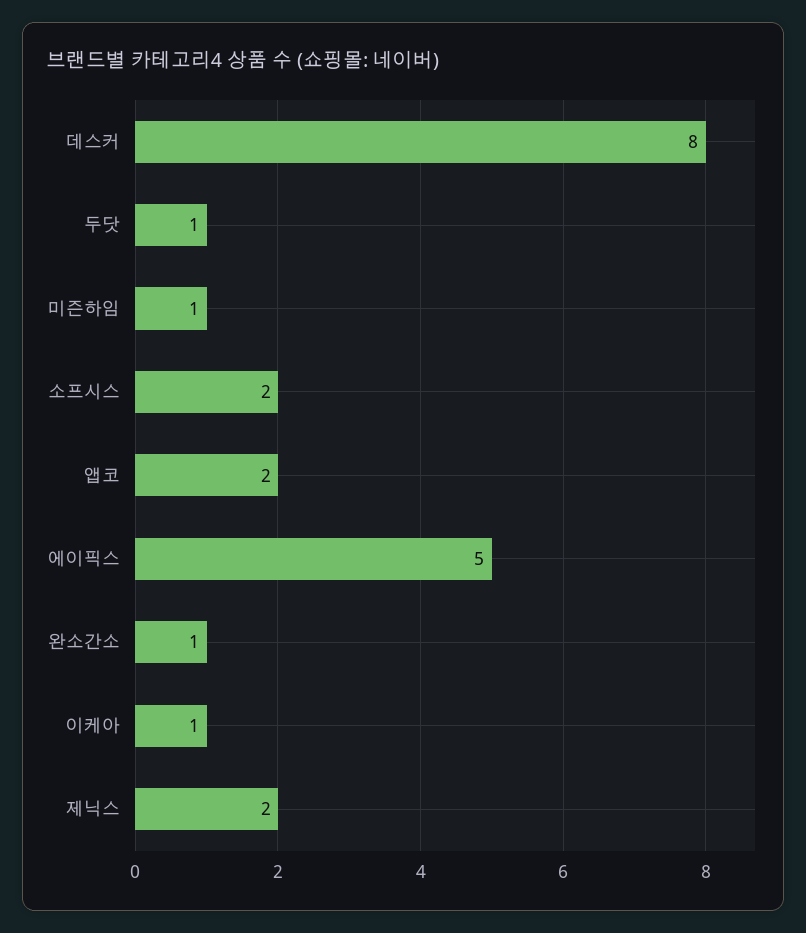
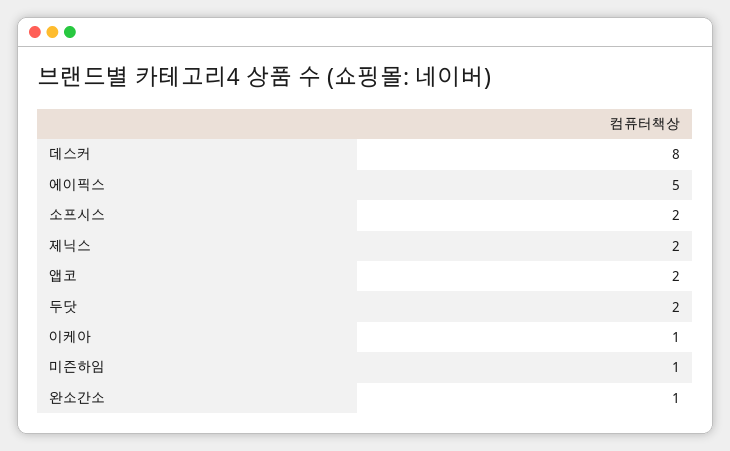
두닷: 1 -> 2

